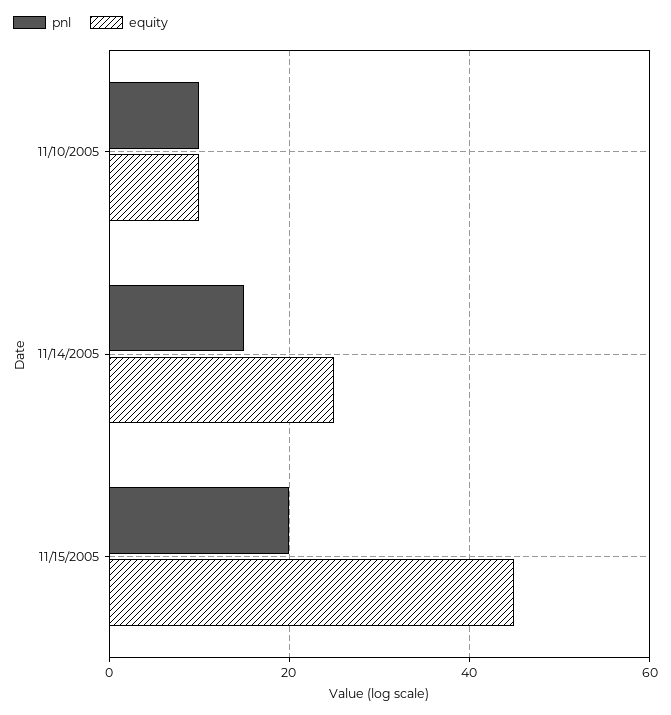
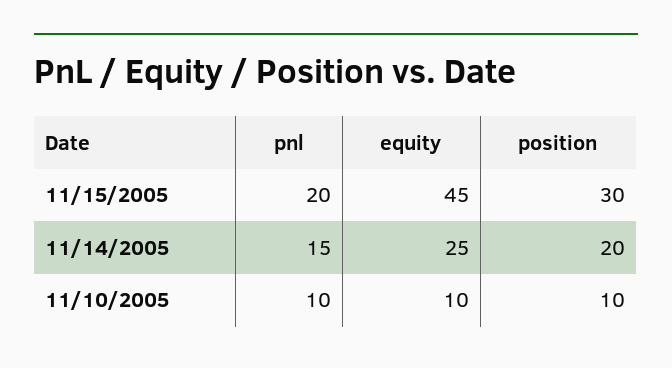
position, 11/15/2005: none -> 30
position, 11/14/2005: none -> 20
position, 11/10/2005: none -> 10

